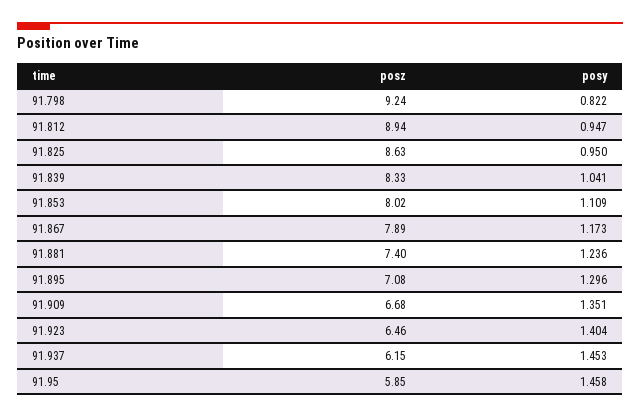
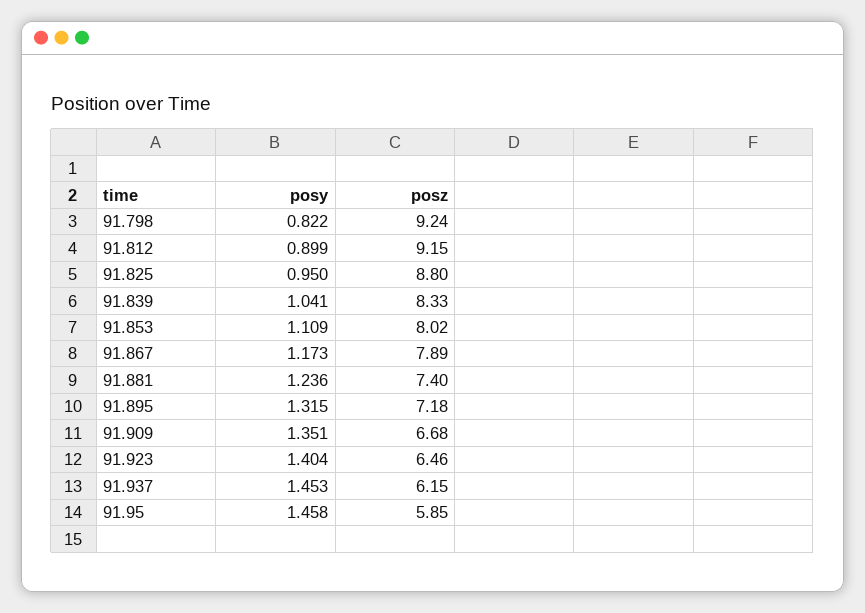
posz, 91.812: 8.94 -> 9.15
posy, 91.812: 0.947 -> 0.899
posz, 91.825: 8.63 -> 8.8
posz, 91.895: 7.08 -> 7.18
posy, 91.895: 1.296 -> 1.315

